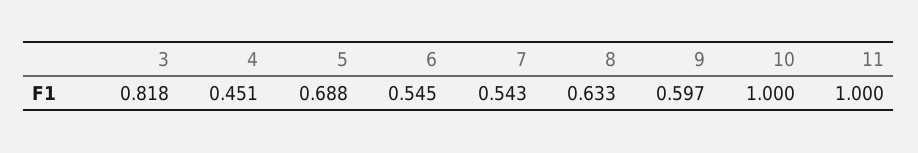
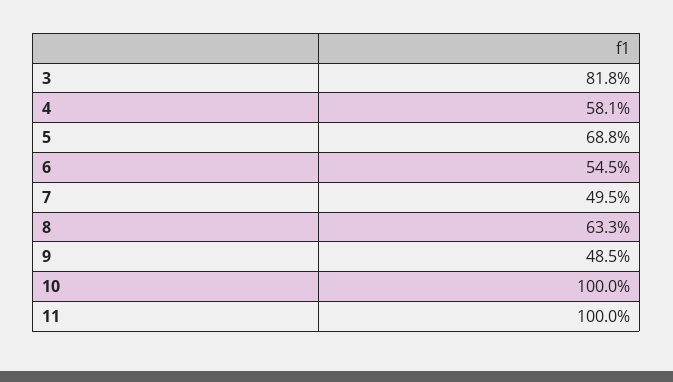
4: 0.451 -> 0.581
7: 0.543 -> 0.495
9: 0.597 -> 0.485

